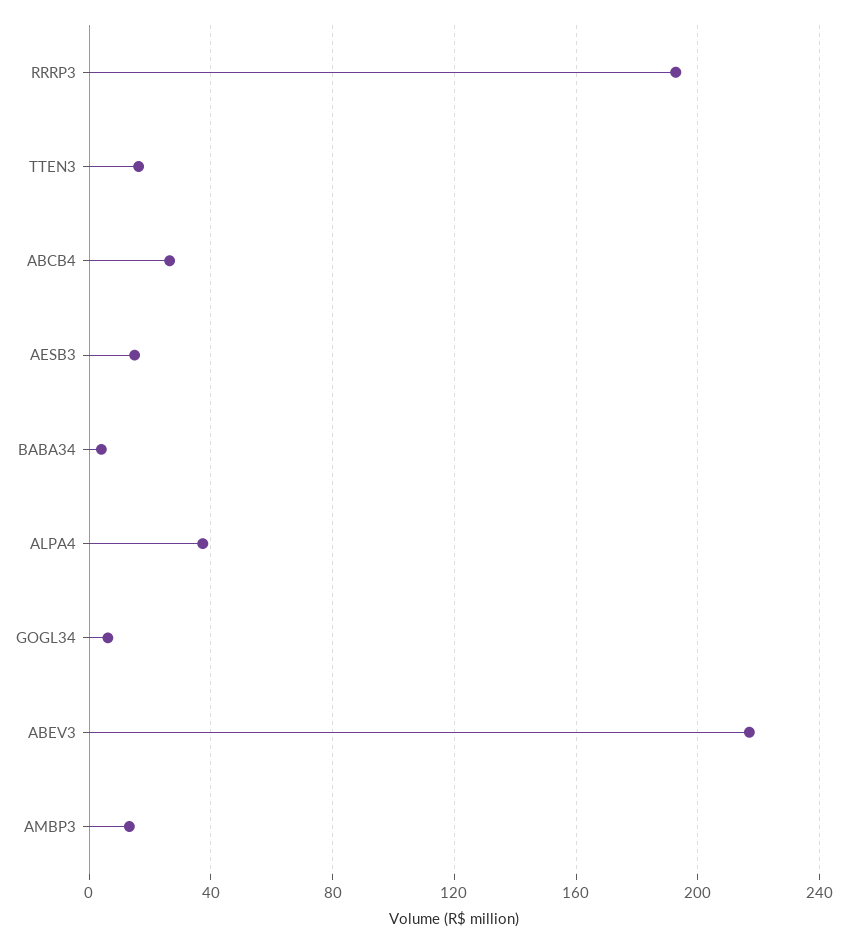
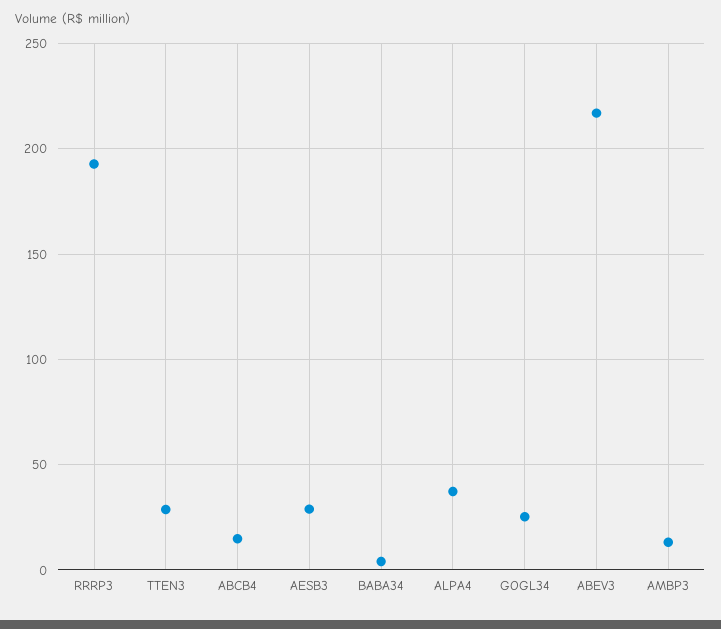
TTEN3: 15 -> 30
ABCB4: 25 -> 15
AESB3: 15 -> 30
GOGL34: 5 -> 25

